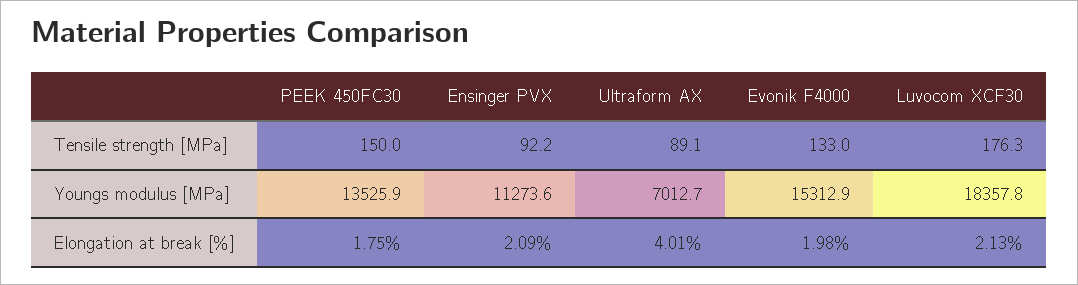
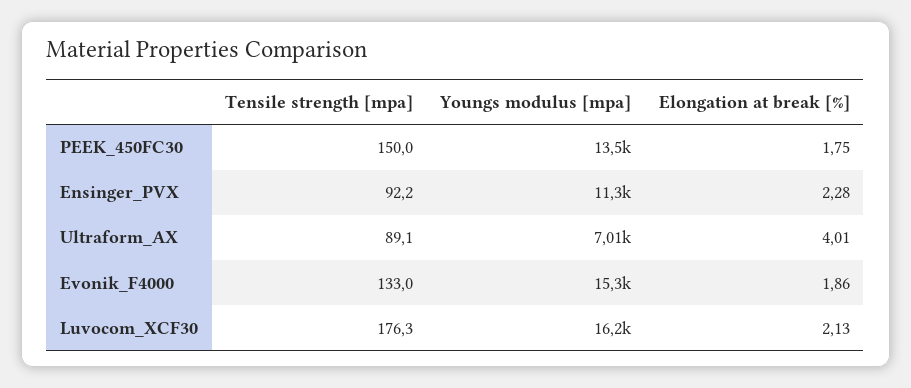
Luvocom XCF30, Youngs modulus [MPa]: 18357.8 -> 16200
Ensinger PVX, Elongation at break [%]: 2.09 -> 2.28
Evonik F4000, Elongation at break [%]: 1.98 -> 1.86

